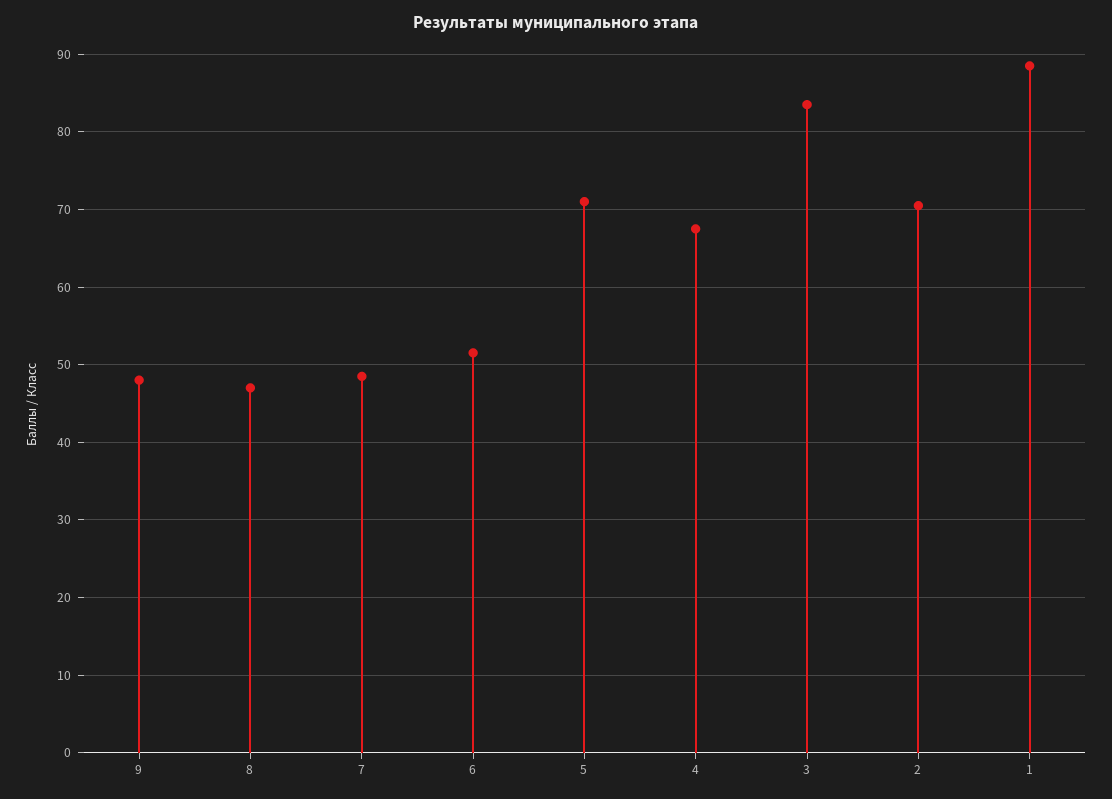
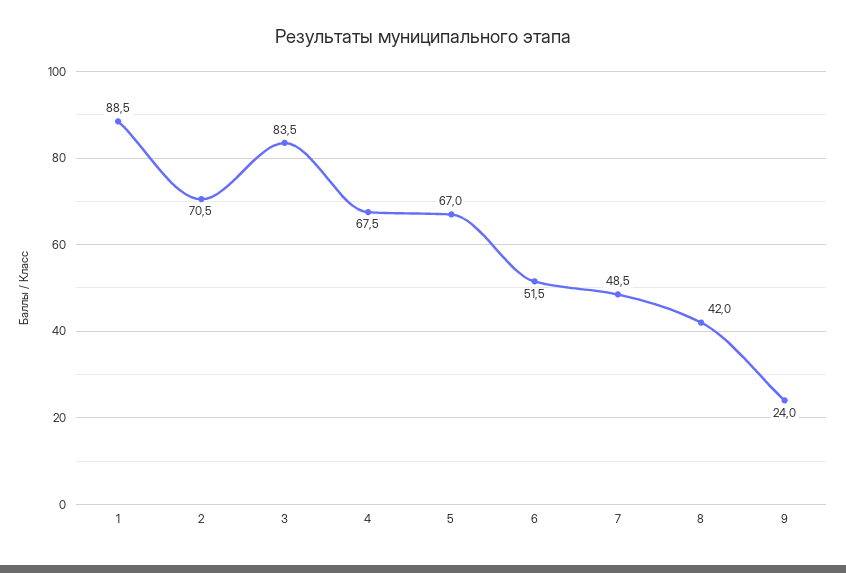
9: 48 -> 24
8: 47 -> 42
5: 71 -> 67

